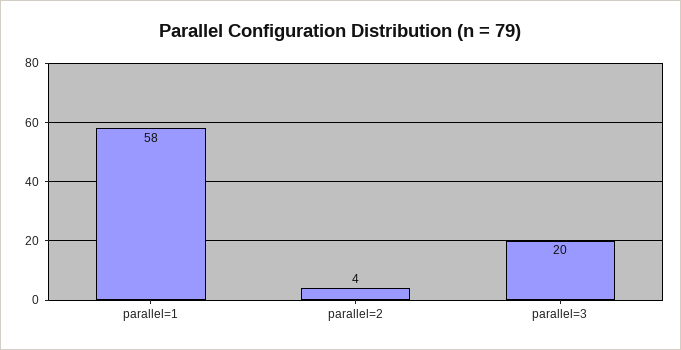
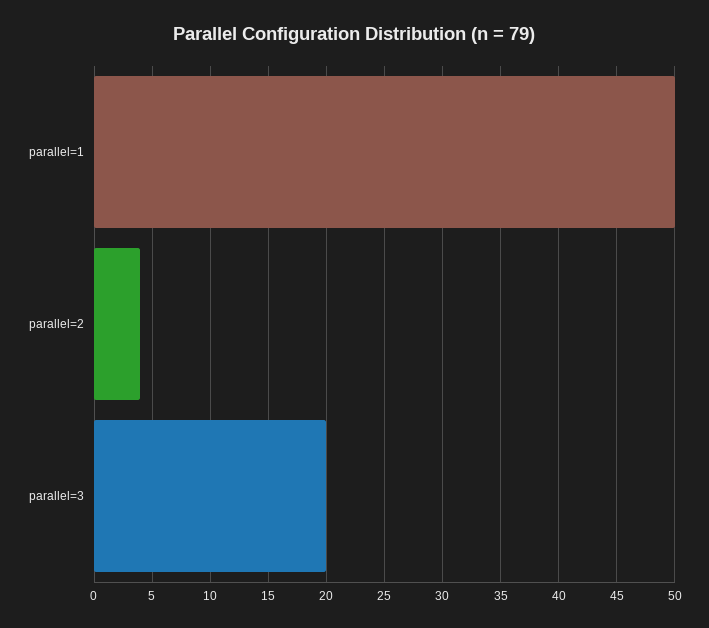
parallel=1: 58 -> 50

